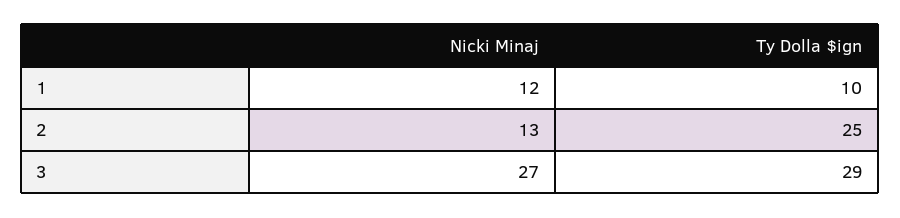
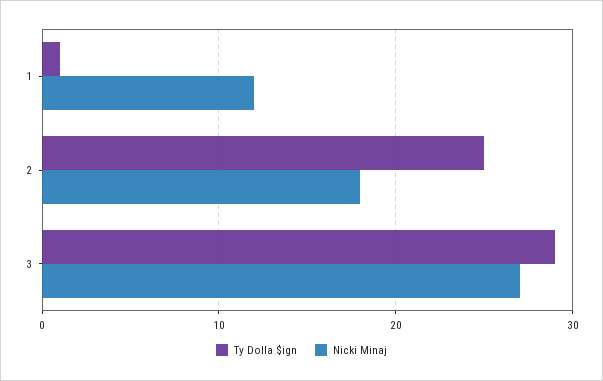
Ty Dolla $ign, 1: 10 -> 1
Nicki Minaj, 2: 13 -> 18

